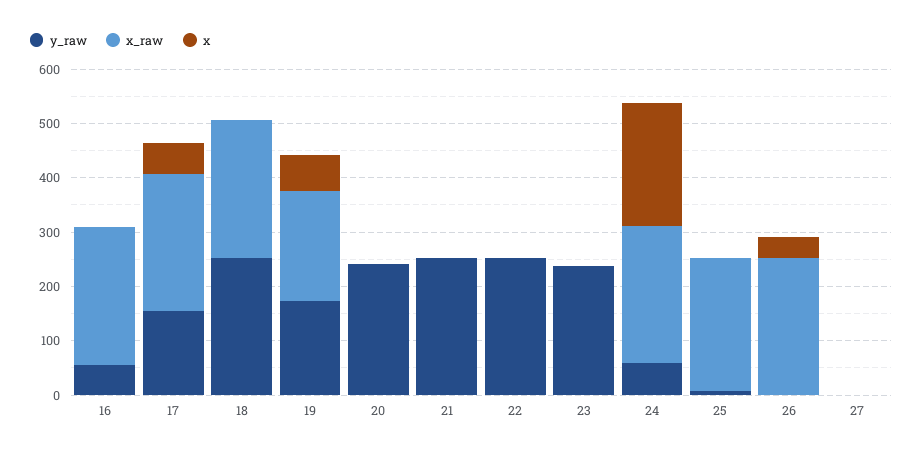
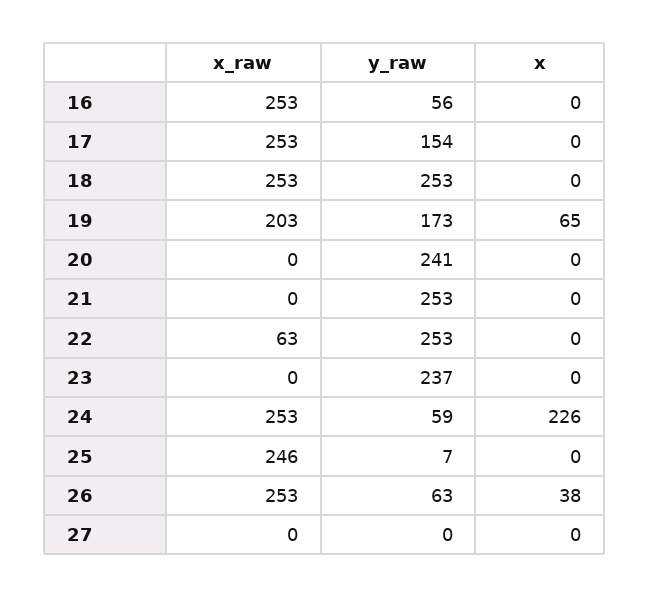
x, 17: 60 -> 0
x_raw, 22: 0 -> 63
y_raw, 26: 0 -> 63

